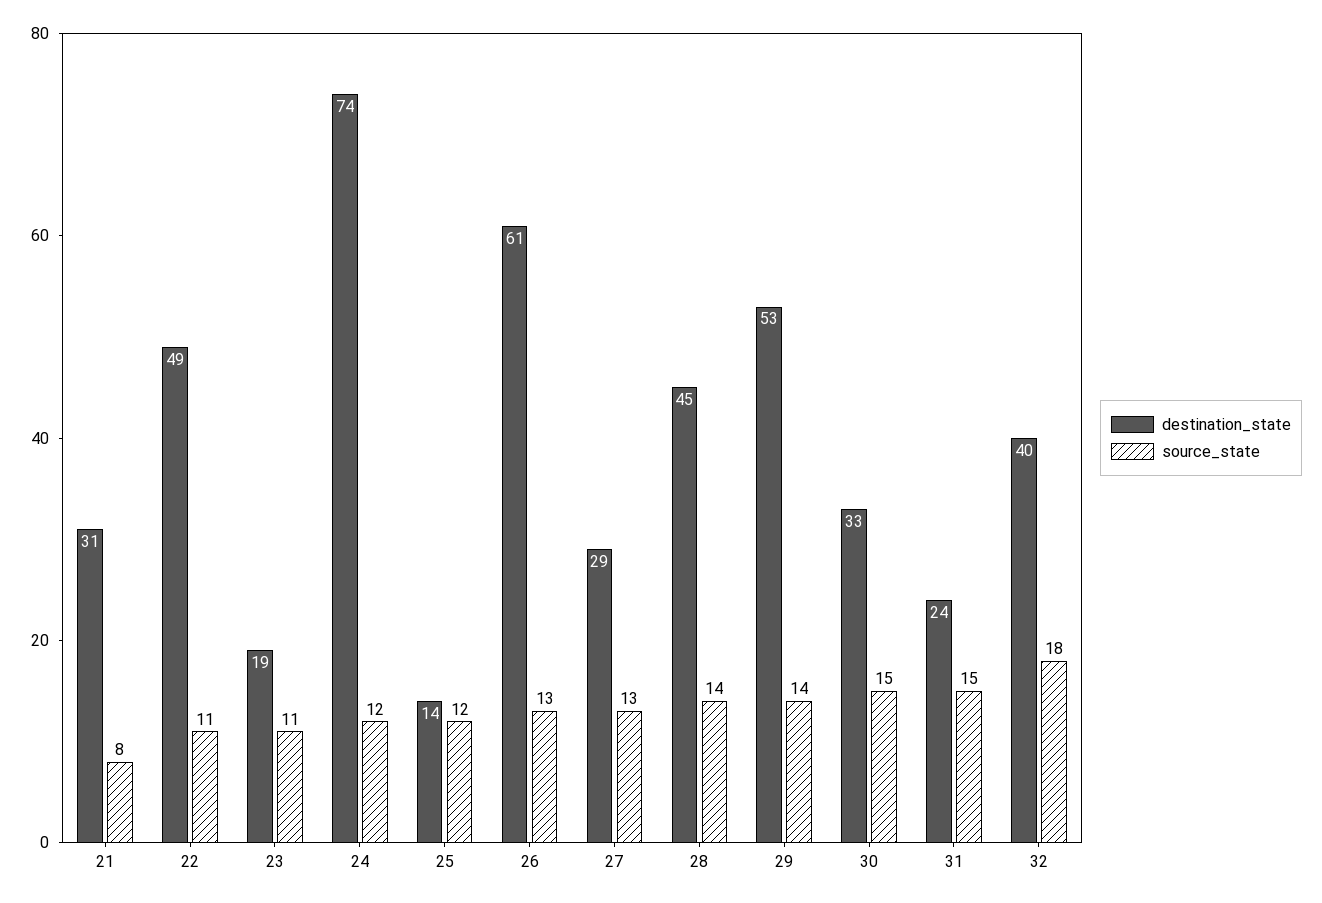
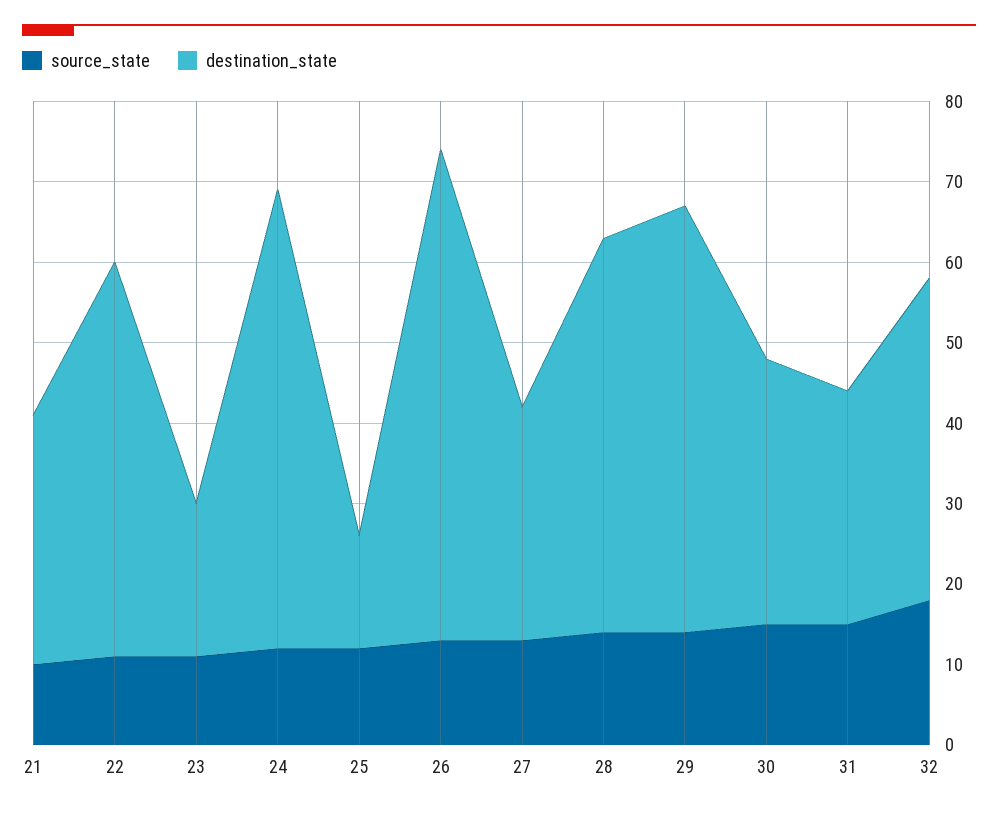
source_state, 21: 8 -> 10
destination_state, 24: 74 -> 57
destination_state, 28: 45 -> 49
destination_state, 31: 24 -> 29

